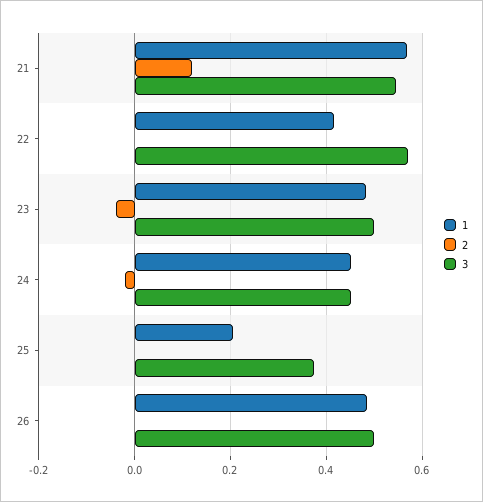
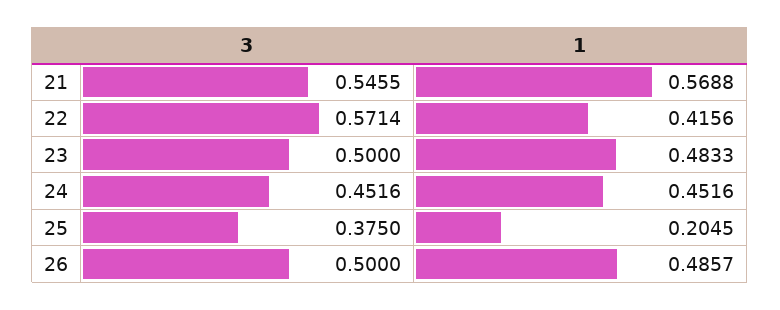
2, 21: 0.12 -> none
2, 22: 0 -> none
2, 23: -0.04 -> none
2, 24: -0.02 -> none
2, 25: 0 -> none
2, 26: 0 -> none

